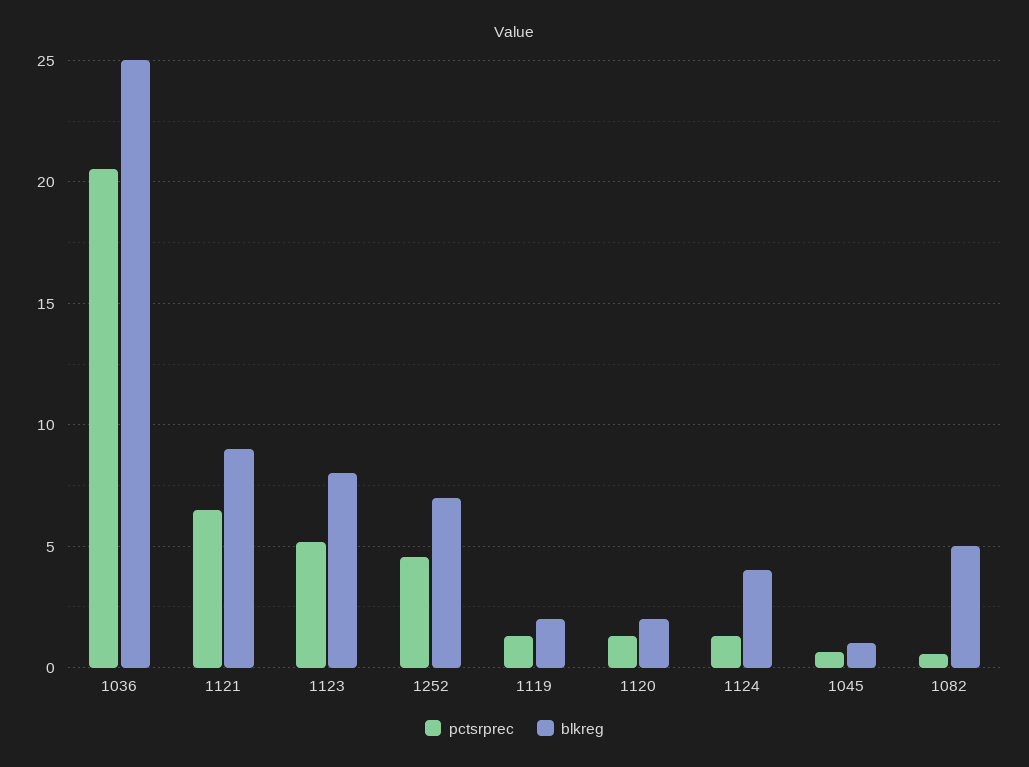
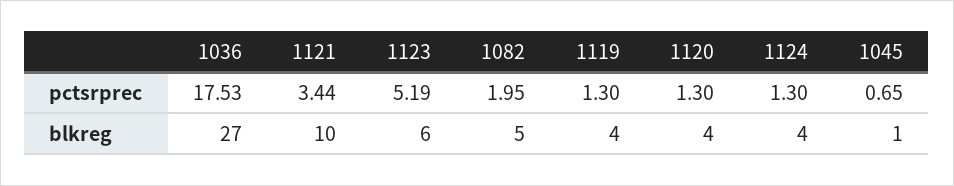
pctsrprec, 1036: 20.5 -> 17.53
blkreg, 1036: 25 -> 27
pctsrprec, 1121: 6.5 -> 3.44
blkreg, 1121: 9 -> 10
blkreg, 1123: 8 -> 6
pctsrprec, 1252: 4.5 -> none
blkreg, 1252: 7 -> none
blkreg, 1119: 2 -> 4
blkreg, 1120: 2 -> 4
pctsrprec, 1082: 0.5 -> 1.95

